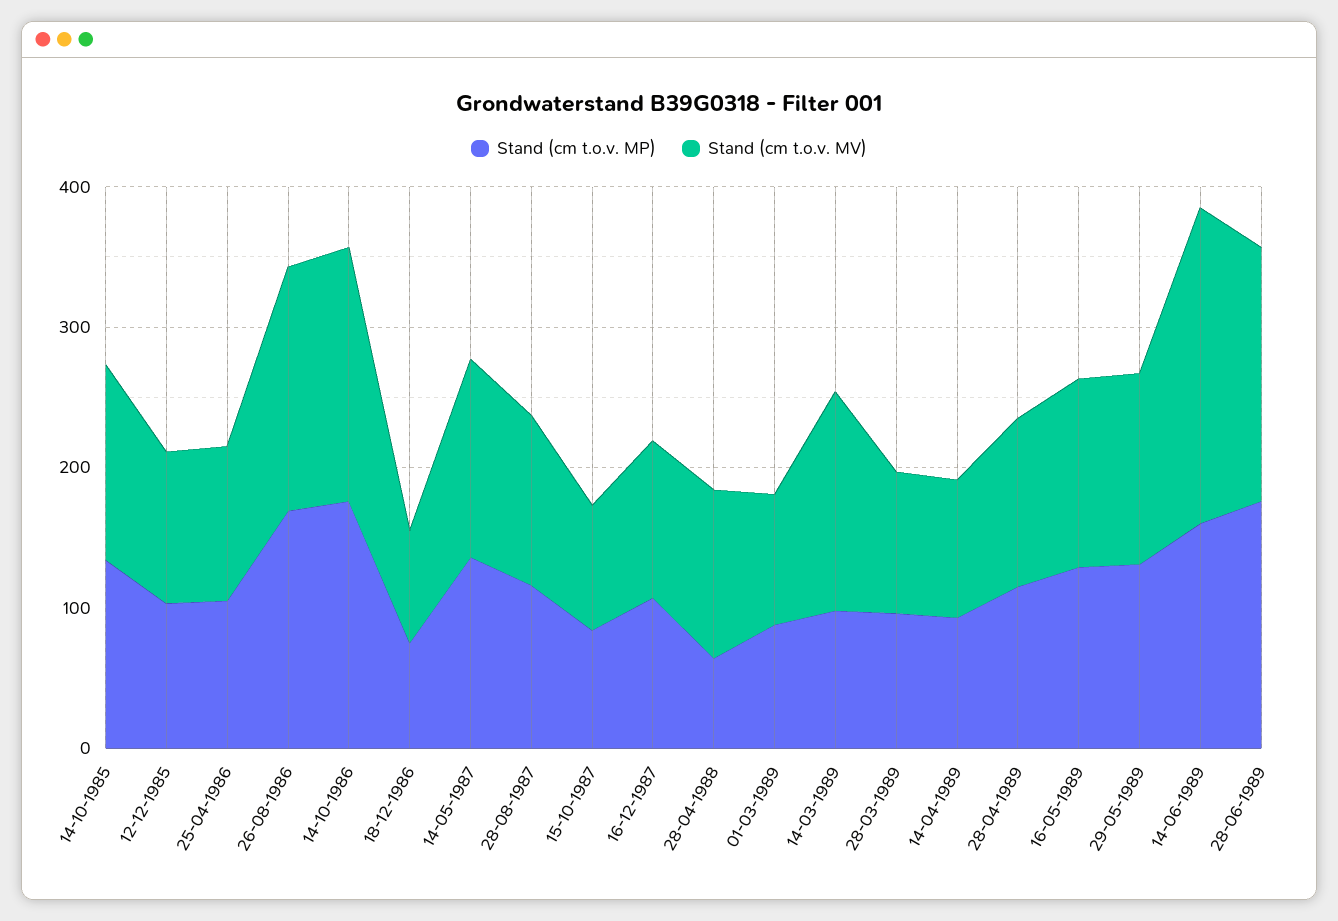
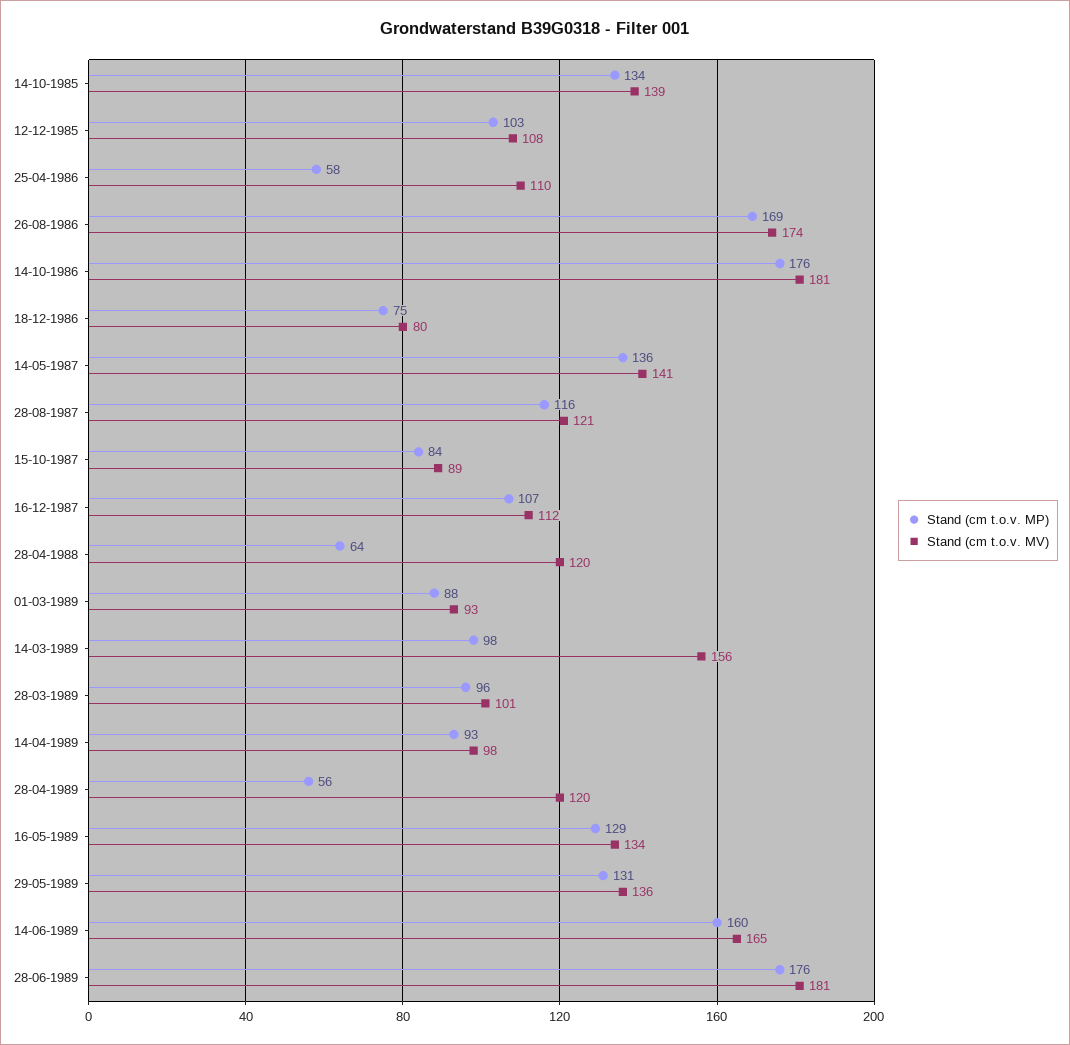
Stand (cm t.o.v. MP), 25-04-1986: 100 -> 58
Stand (cm t.o.v. MP), 28-04-1989: 120 -> 56
Stand (cm t.o.v. MV), 14-06-1989: 220 -> 165

